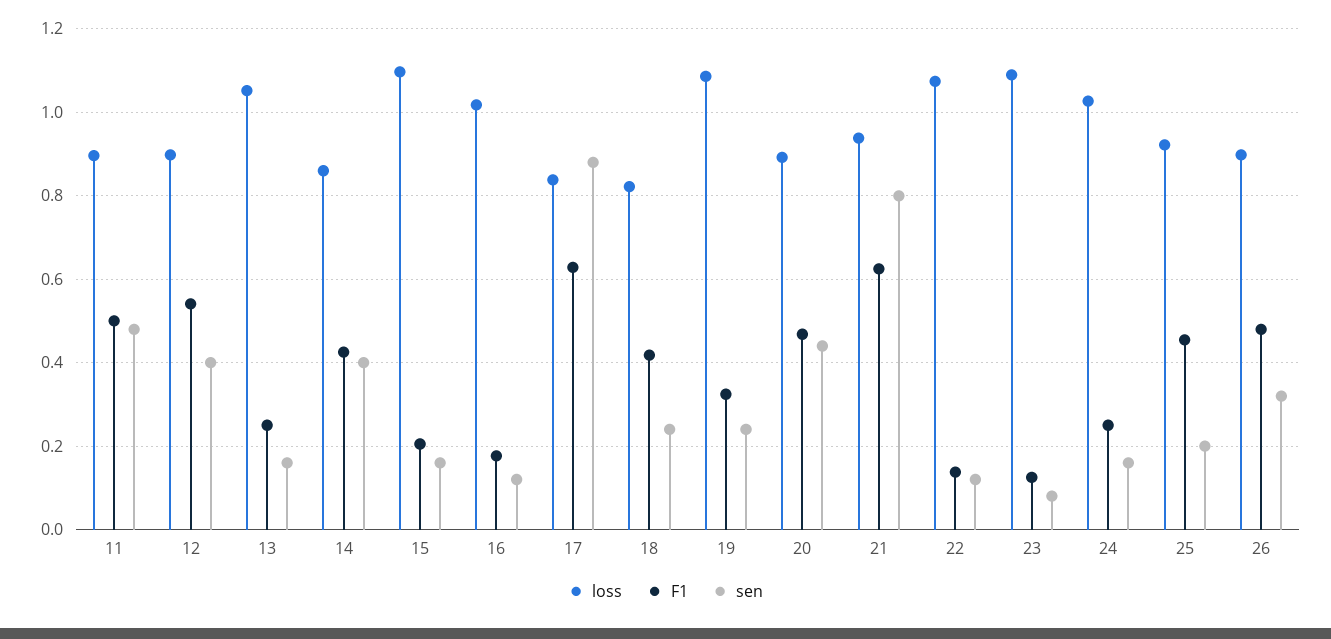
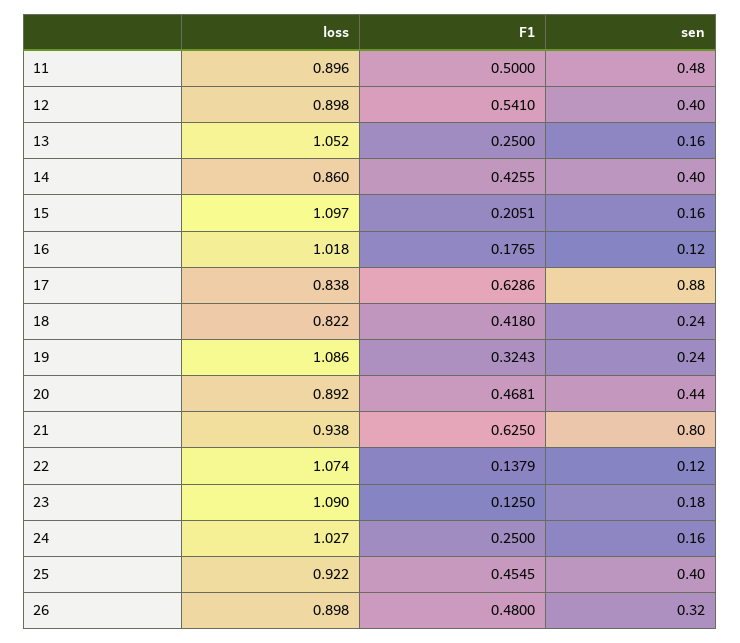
sen, 23: 0.08 -> 0.18
sen, 25: 0.2 -> 0.4

